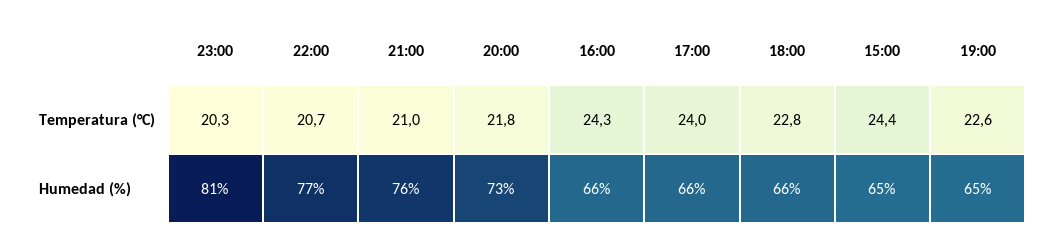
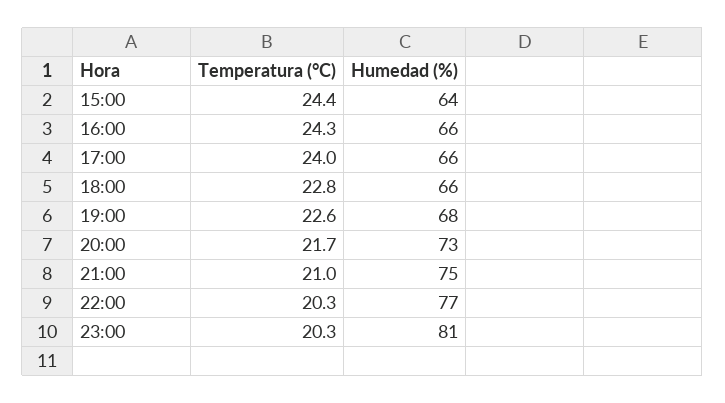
22:00, Temperatura (°C): 20.7 -> 20.3
20:00, Temperatura (°C): 21.8 -> 21.7
21:00, Humedad (%): 76 -> 75
15:00, Humedad (%): 65 -> 64
19:00, Humedad (%): 65 -> 68

